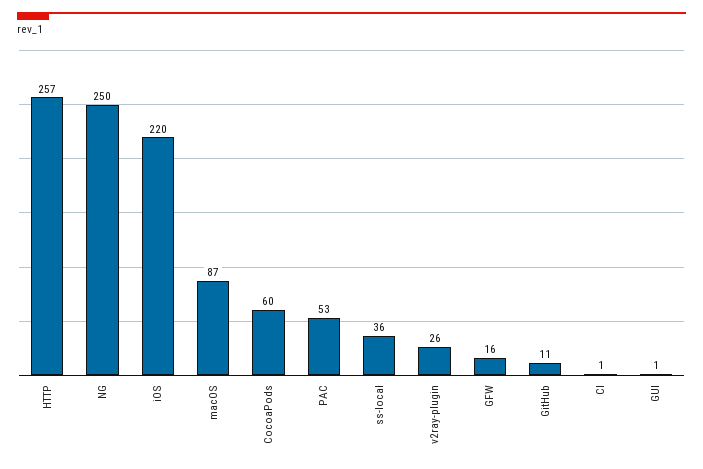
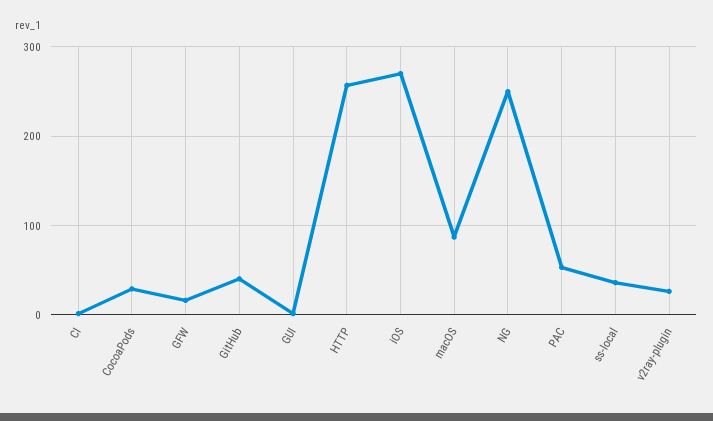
iOS: 220 -> 270
CocoaPods: 60 -> 30
GitHub: 11 -> 40

